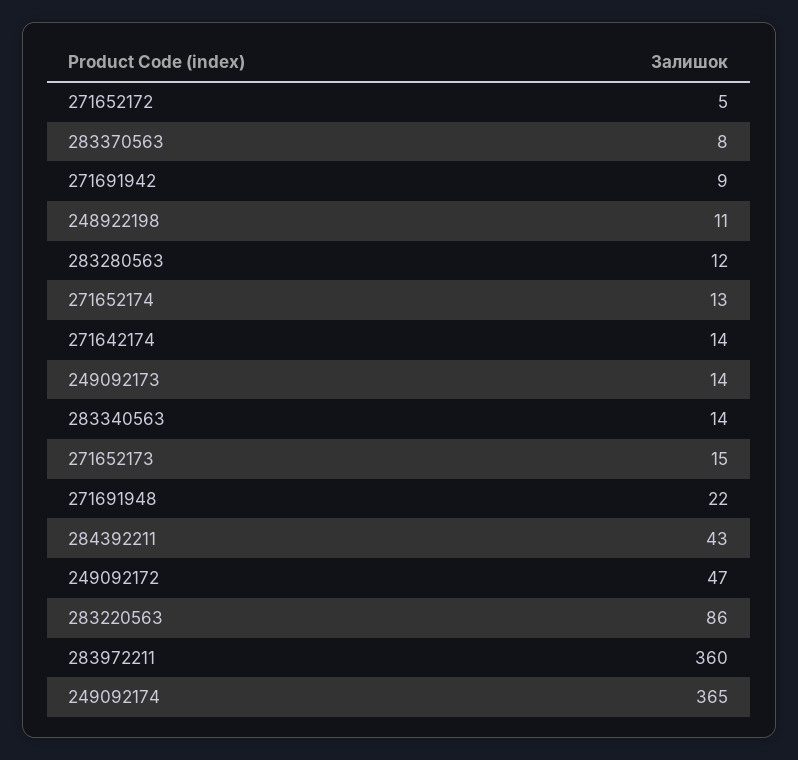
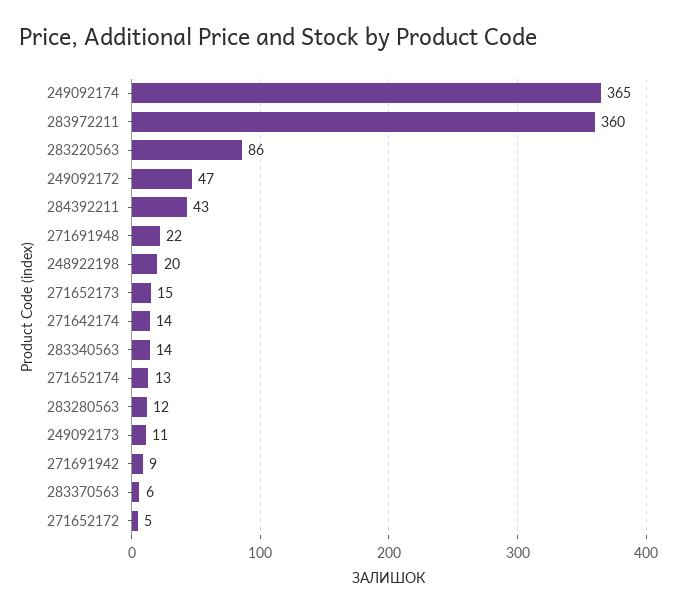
283370563: 8 -> 6
248922198: 11 -> 20
249092173: 14 -> 11

